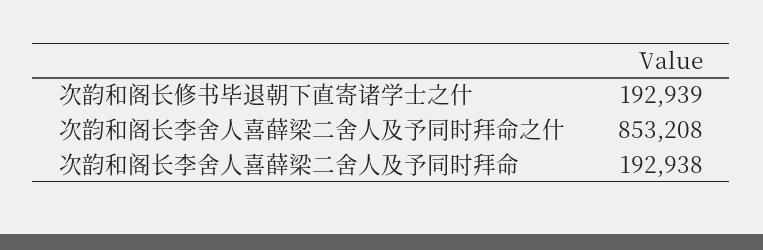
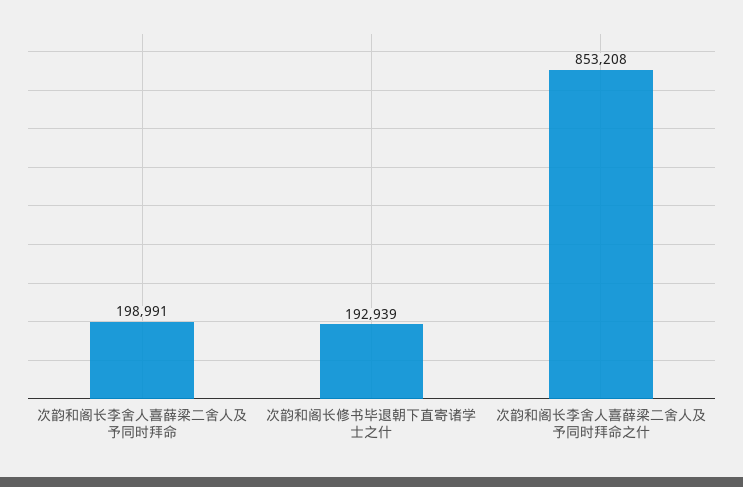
次韵和阁长李舍人喜薛梁二舍人及予同时拜命: 192938 -> 198991

